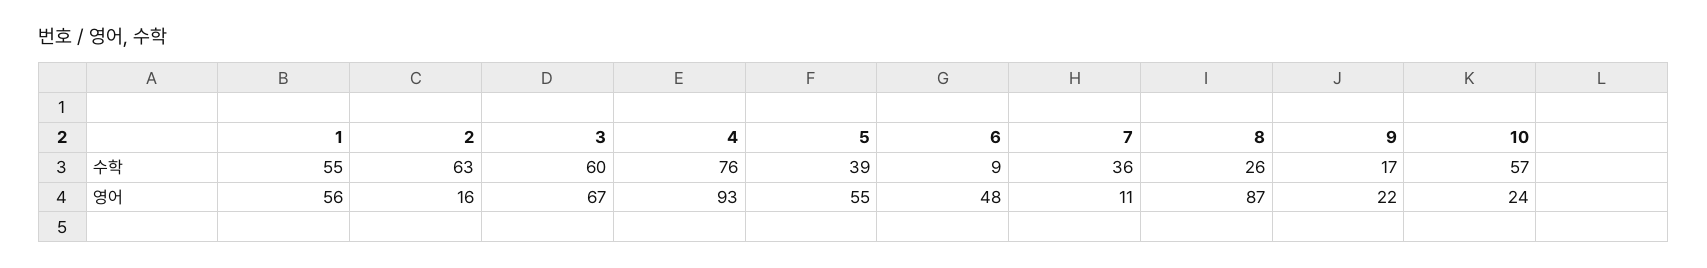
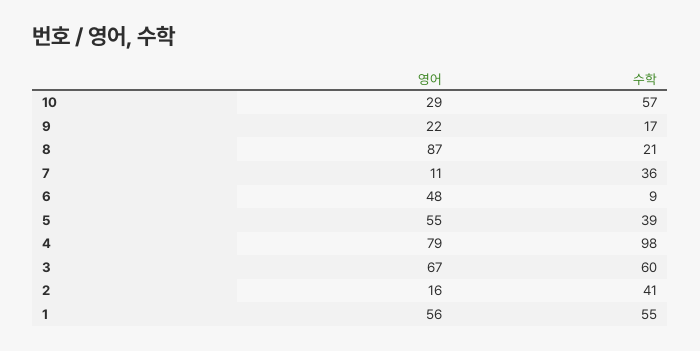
2, 수학: 63 -> 41
4, 수학: 76 -> 98
8, 수학: 26 -> 21
4, 영어: 93 -> 79
10, 영어: 24 -> 29

